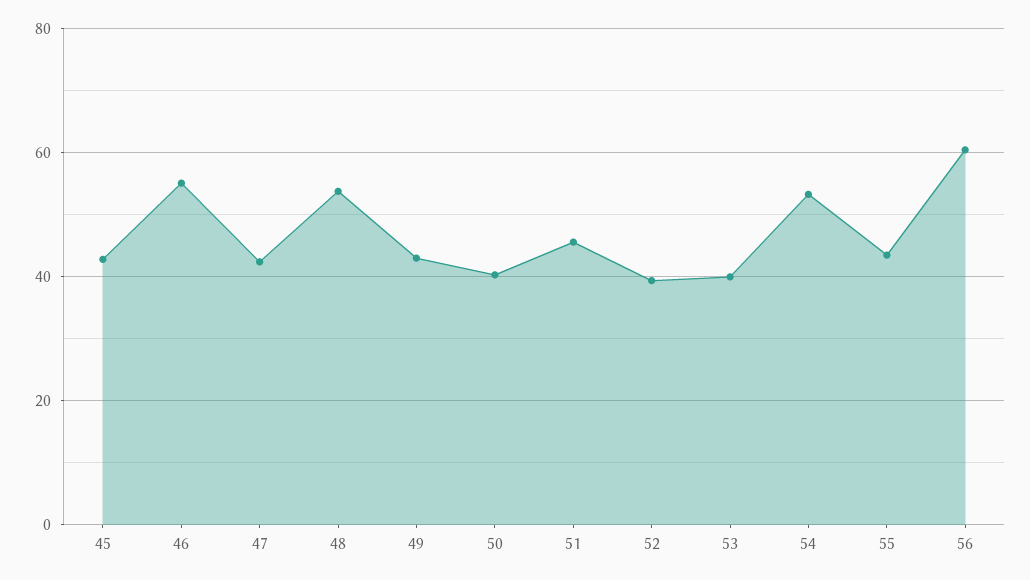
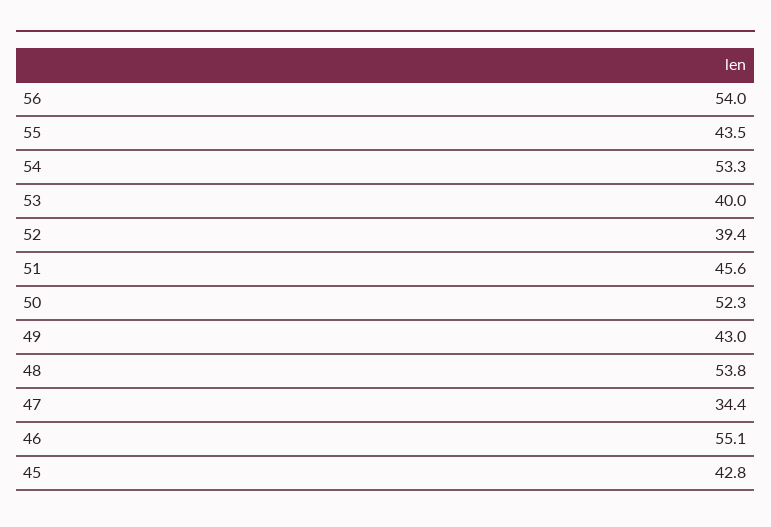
47: 42 -> 34.4
50: 40 -> 52.3
56: 60 -> 54

